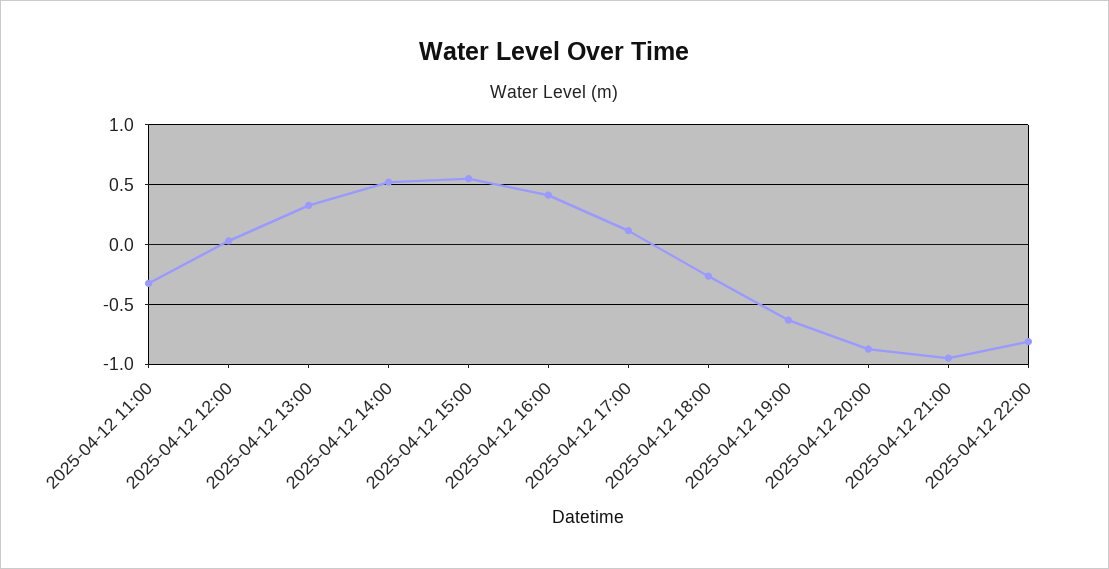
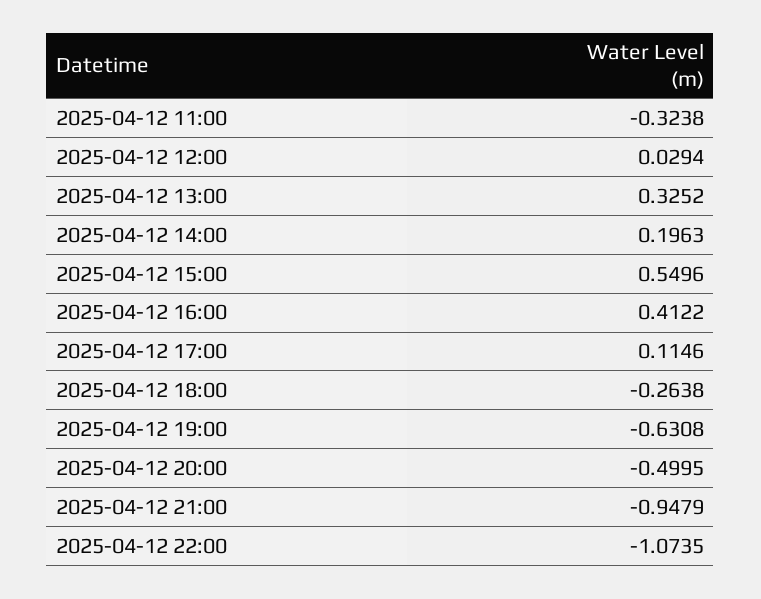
2025-04-12 14:00: 0.5 -> 0.1963
2025-04-12 20:00: -0.9 -> -0.4995
2025-04-12 22:00: -0.8 -> -1.0735

